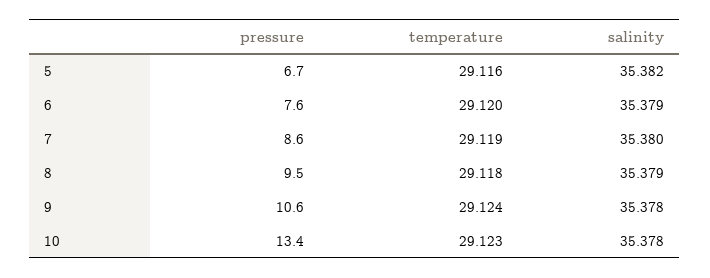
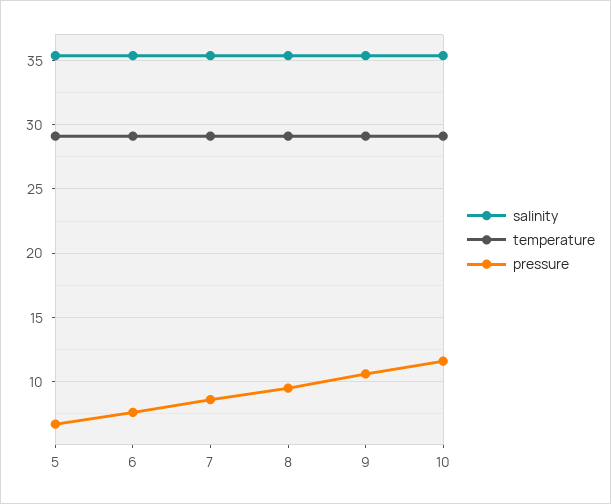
pressure, 10: 13.4 -> 11.5

